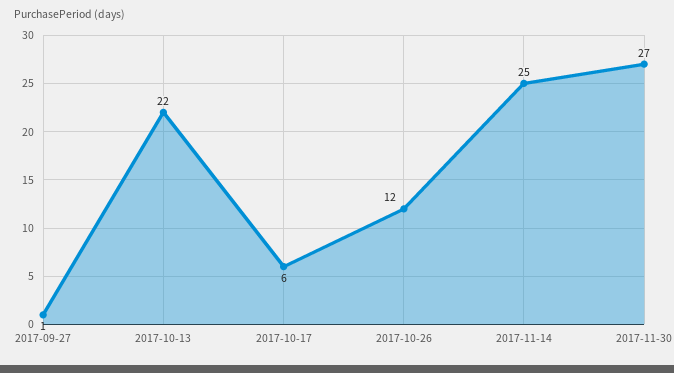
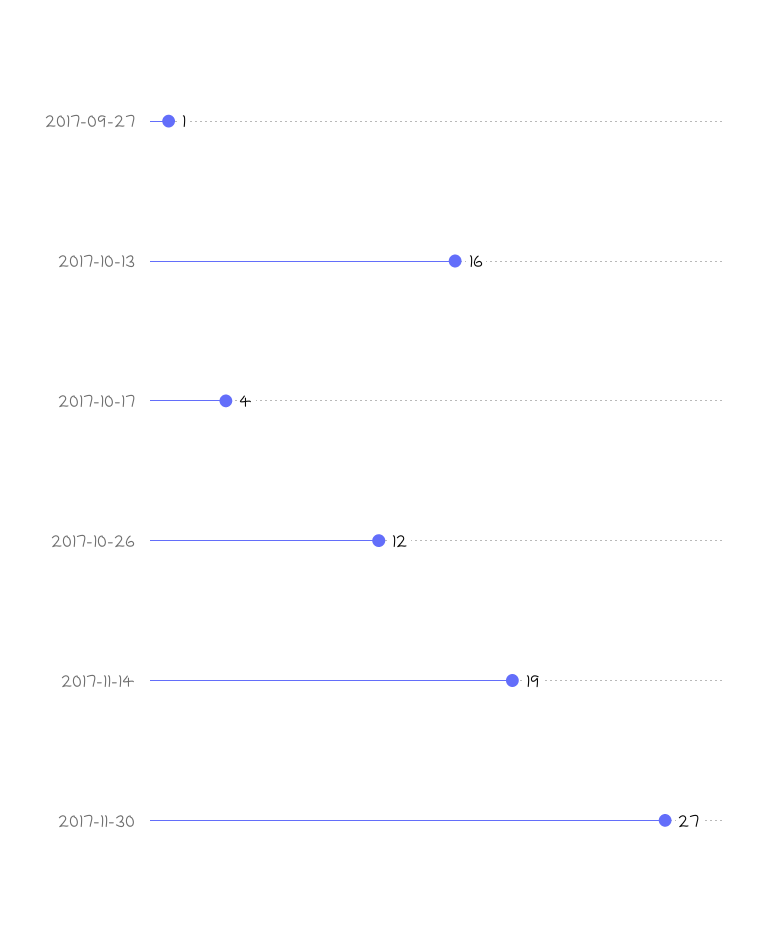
2017-10-13: 22 -> 16
2017-10-17: 6 -> 4
2017-11-14: 25 -> 19

